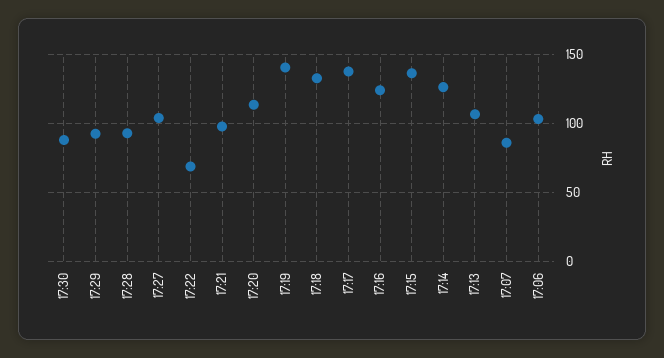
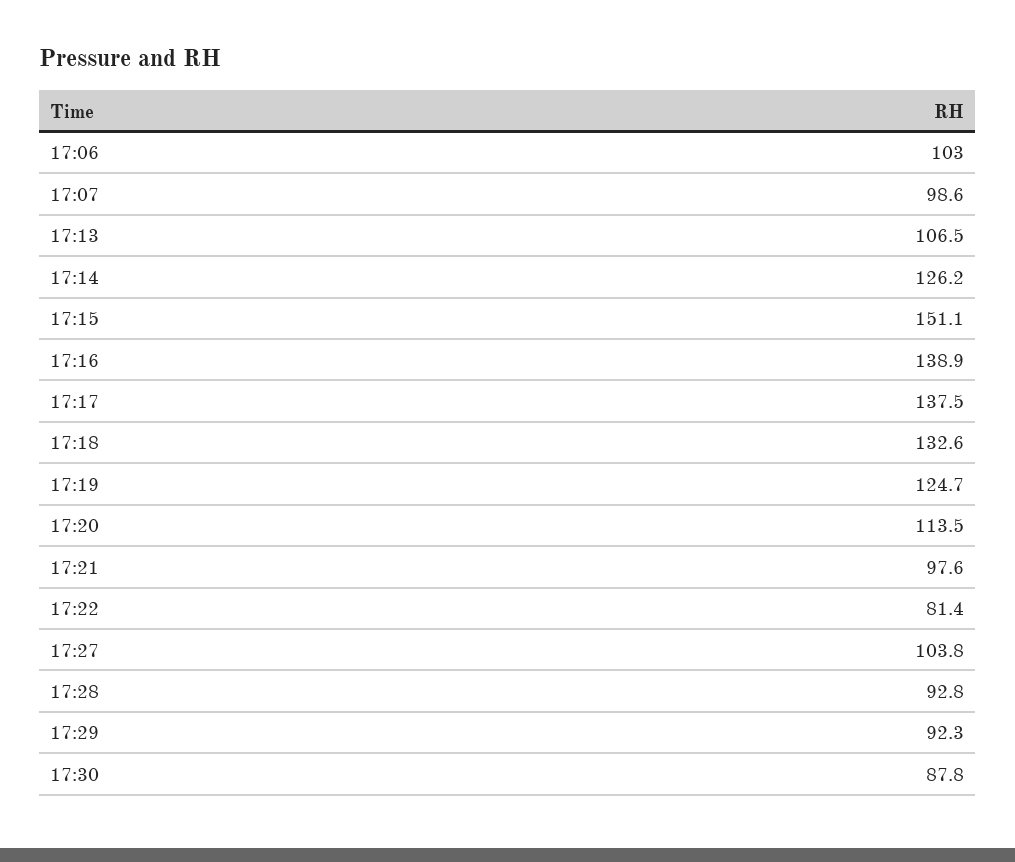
17:22: 70 -> 81.4
17:19: 140 -> 124.7
17:16: 125 -> 138.9
17:15: 135 -> 151.1
17:07: 85 -> 98.6

